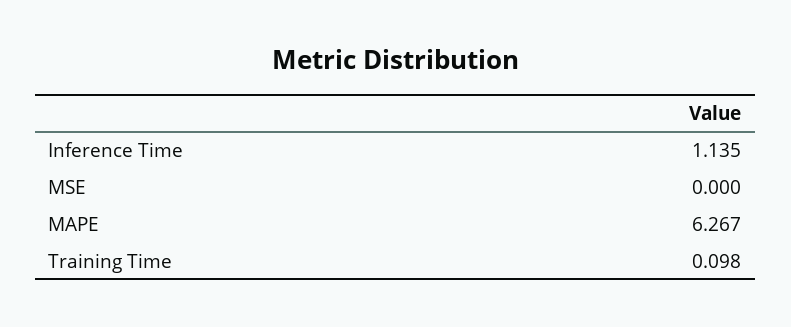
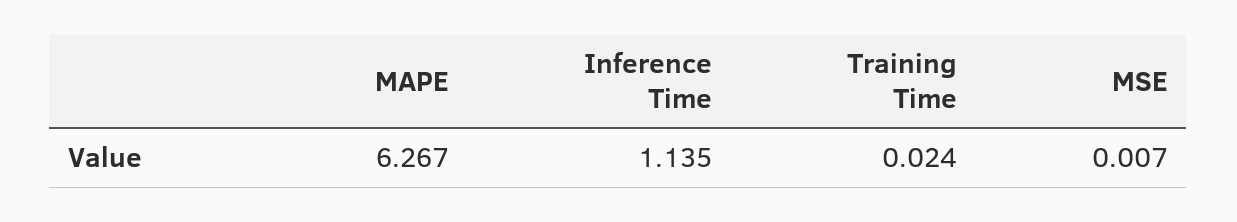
MSE: 0 -> 0.007
Training Time: 0.098 -> 0.024

